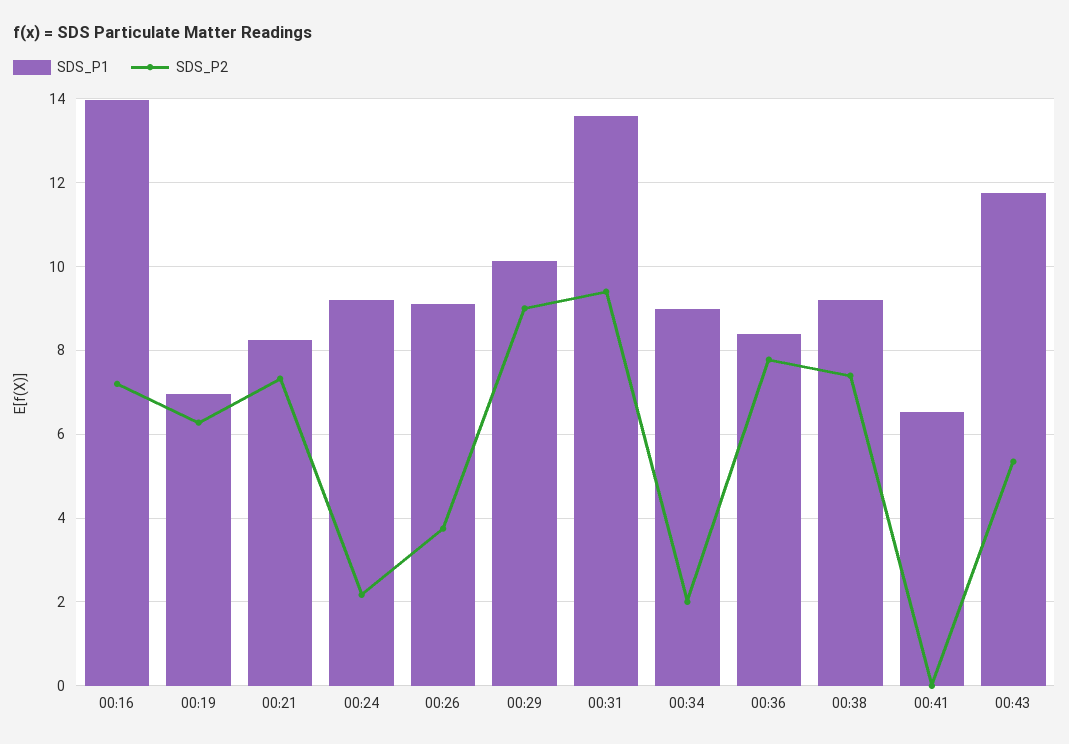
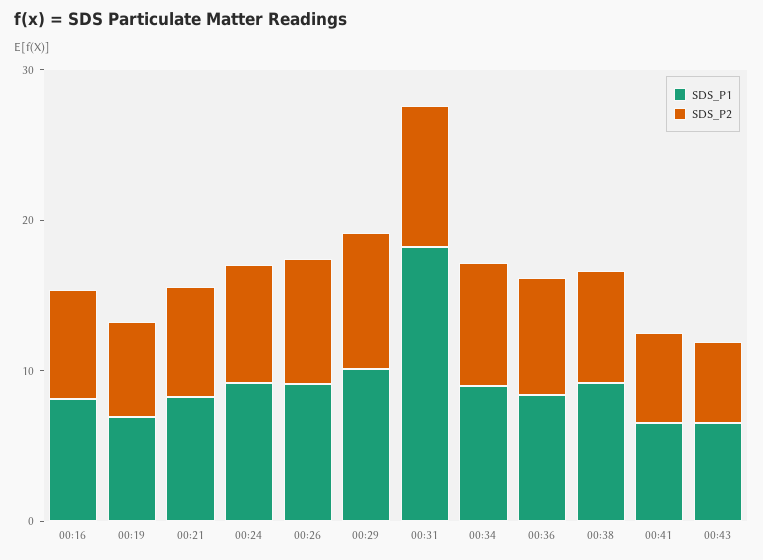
SDS_P1, 00:16: 14 -> 8
SDS_P2, 00:24: 2.2 -> 8
SDS_P2, 00:26: 3.8 -> 8
SDS_P1, 00:31: 13.6 -> 18
SDS_P2, 00:34: 2 -> 8
SDS_P2, 00:41: 0 -> 6
SDS_P1, 00:43: 11.8 -> 6

